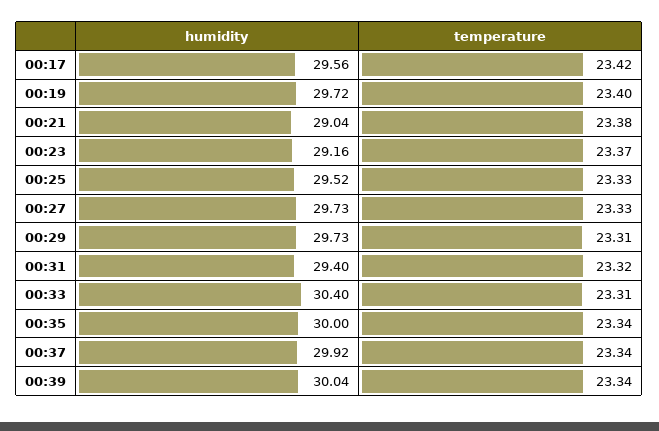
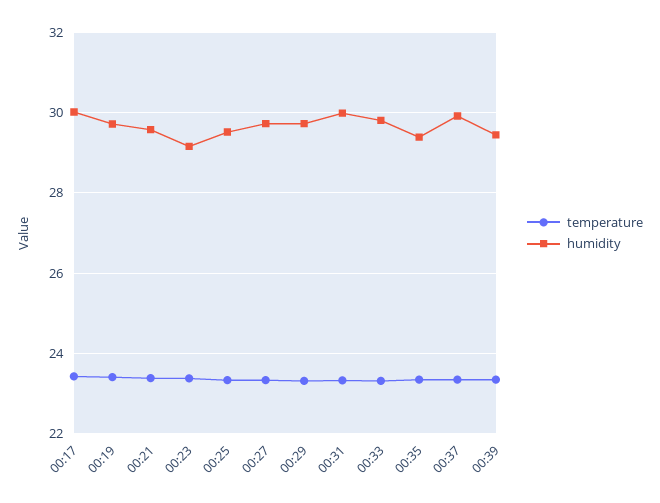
humidity, 00:17: 29.56 -> 30
humidity, 00:21: 29.04 -> 29.6
humidity, 00:31: 29.4 -> 30
humidity, 00:33: 30.4 -> 29.8
humidity, 00:35: 30 -> 29.4
humidity, 00:39: 30.04 -> 29.4

